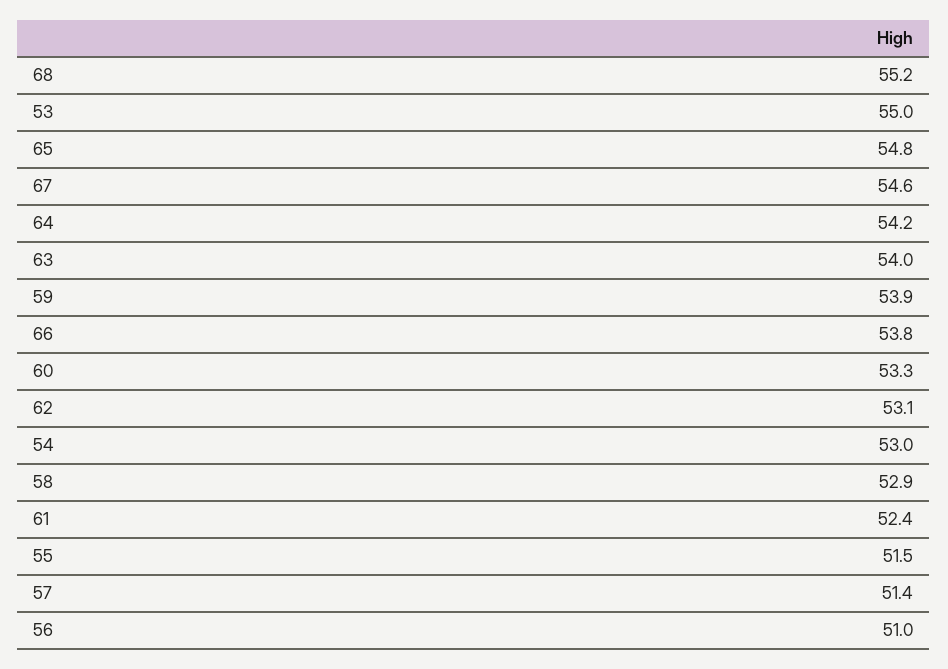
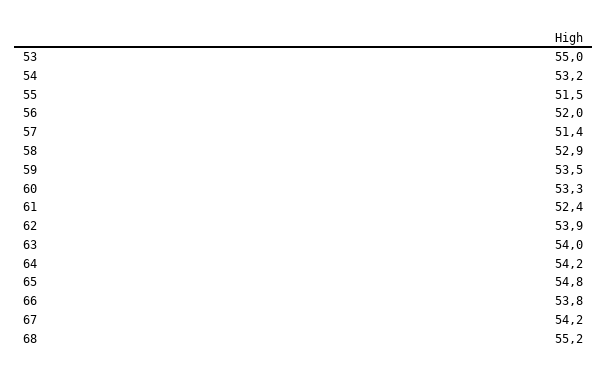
67: 54.6 -> 54.2
59: 53.9 -> 53.5
62: 53.1 -> 53.9
54: 53 -> 53.2
56: 51 -> 52

